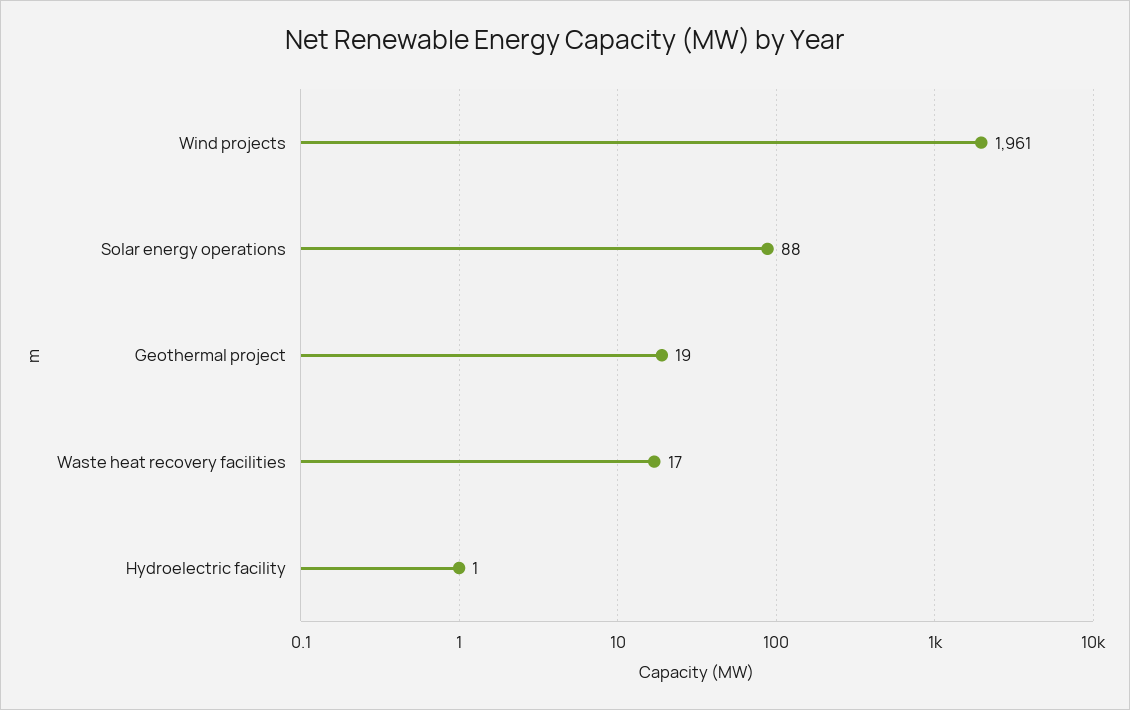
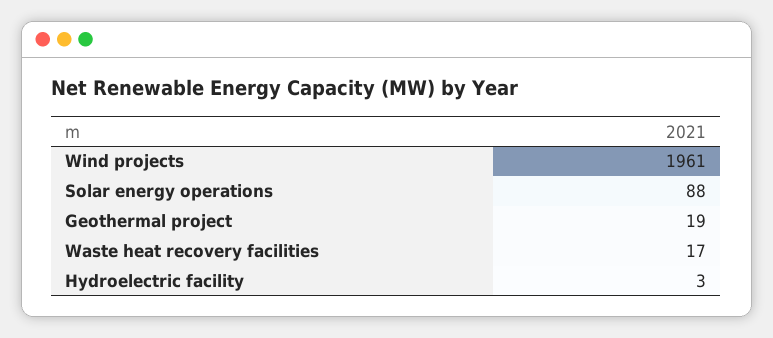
Hydroelectric facility: 1 -> 3

